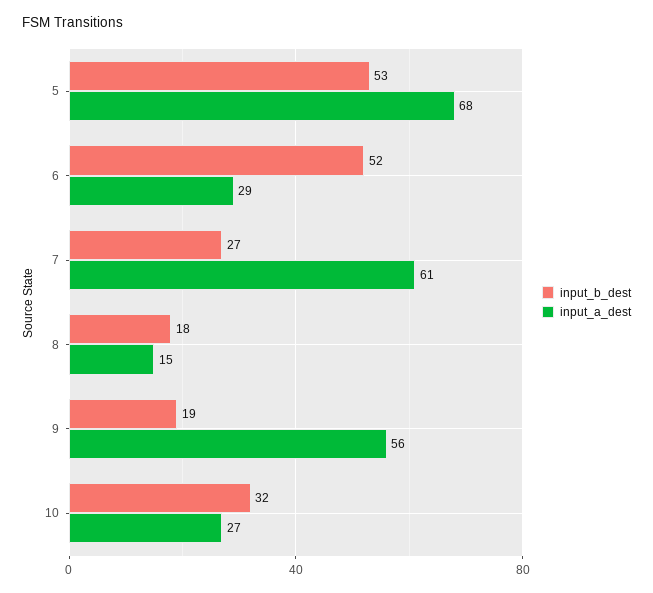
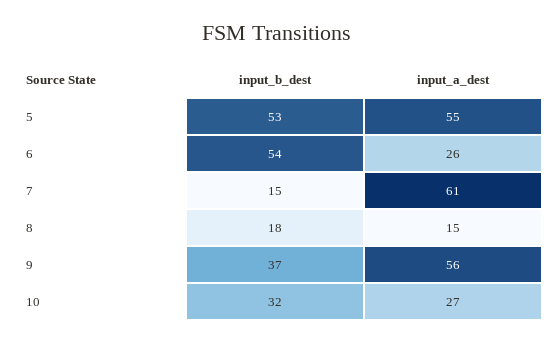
input_a_dest, 5: 68 -> 55
input_b_dest, 6: 52 -> 54
input_a_dest, 6: 29 -> 26
input_b_dest, 7: 27 -> 15
input_b_dest, 9: 19 -> 37

